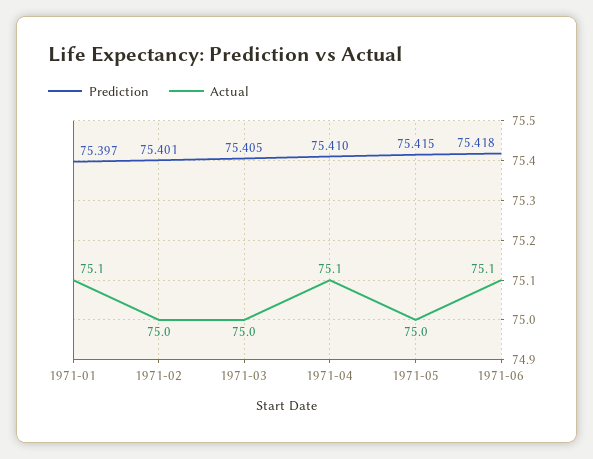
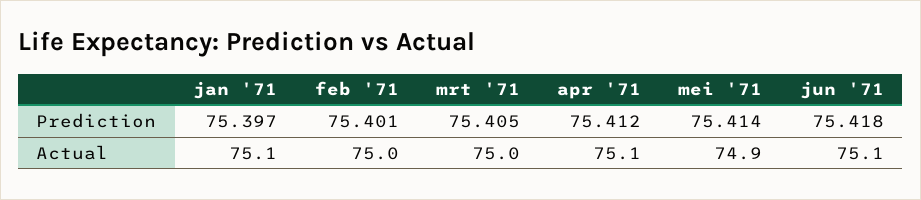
Prediction, 1971-04: 75.41 -> 75.412
Prediction, 1971-05: 75.415 -> 75.414
Actual, 1971-05: 75 -> 74.9

